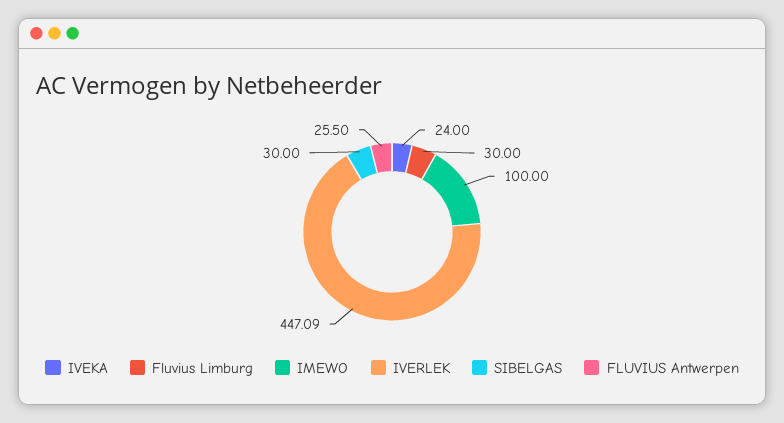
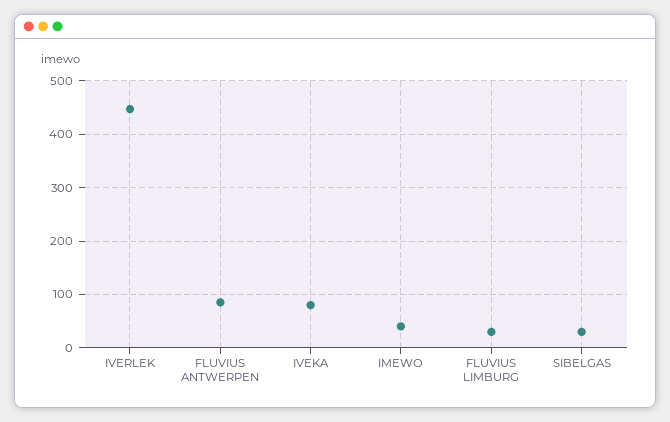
IVEKA: 24 -> 80
IMEWO: 100 -> 40
FLUVIUS Antwerpen: 25.5 -> 80

